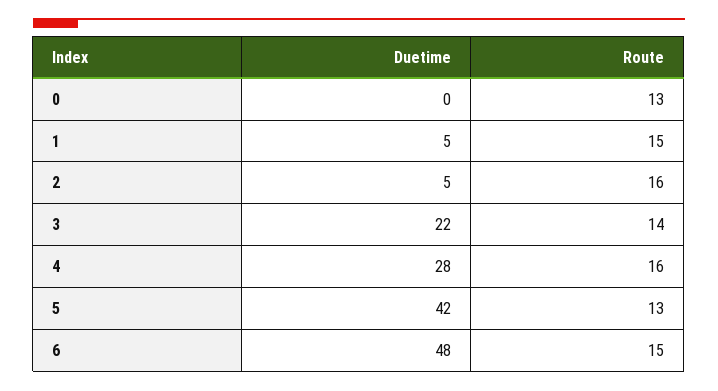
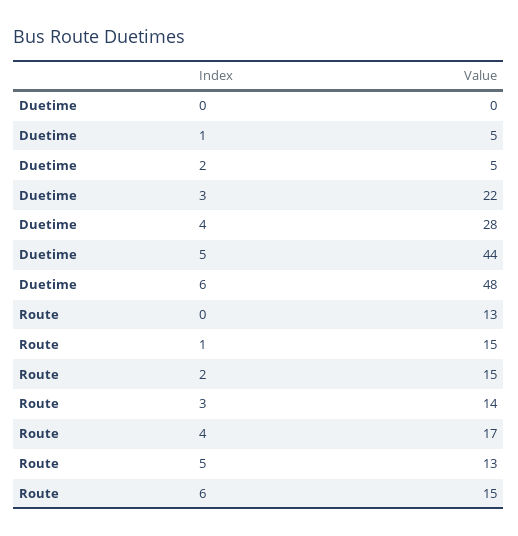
Route, 2: 16 -> 15
Route, 4: 16 -> 17
Duetime, 5: 42 -> 44

